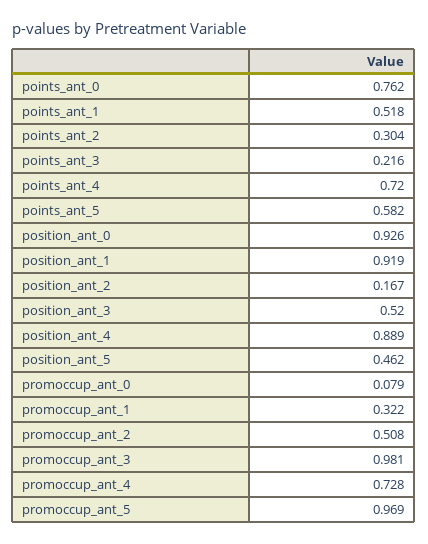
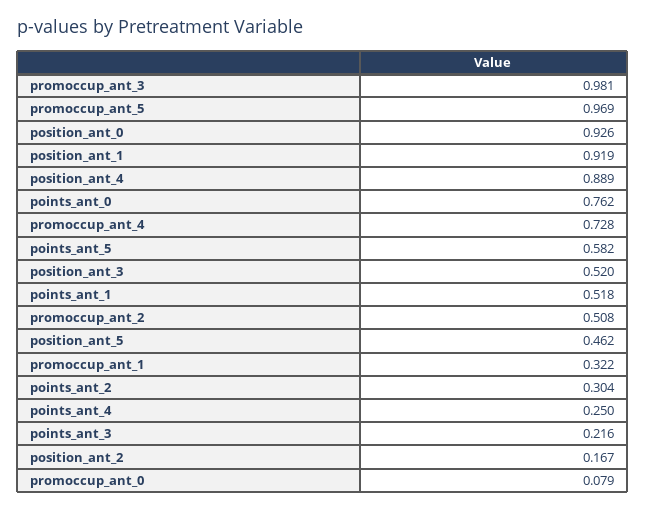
points_ant_4: 0.72 -> 0.25

